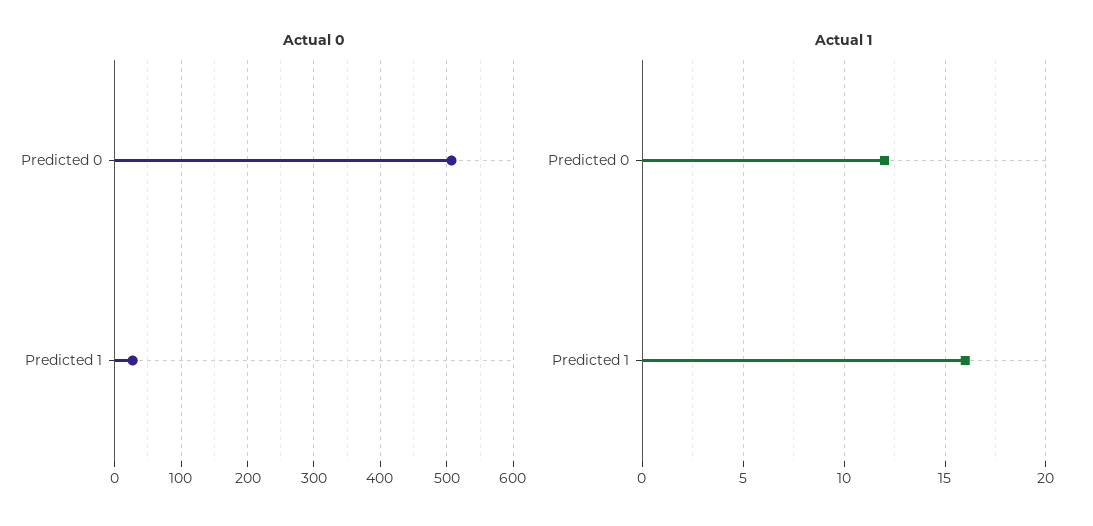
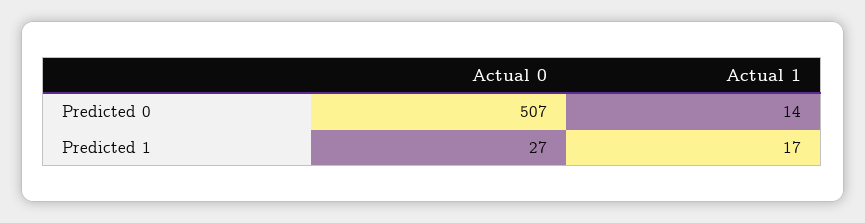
Actual 1, Predicted 0: 12 -> 14
Actual 1, Predicted 1: 16 -> 17

